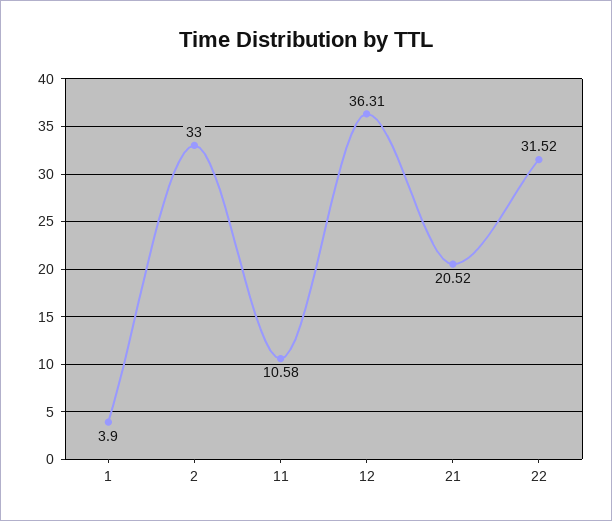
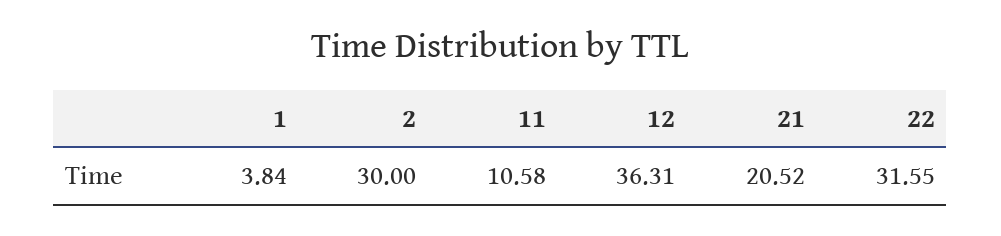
1: 3.9 -> 3.84
2: 33 -> 30
22: 31.52 -> 31.55

